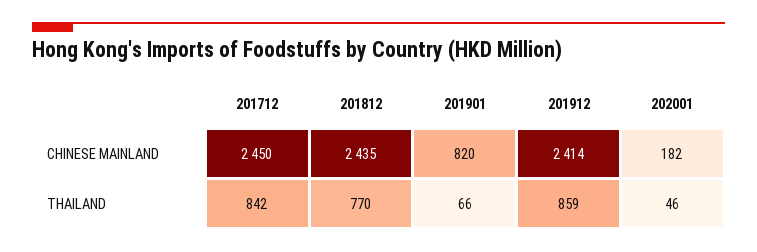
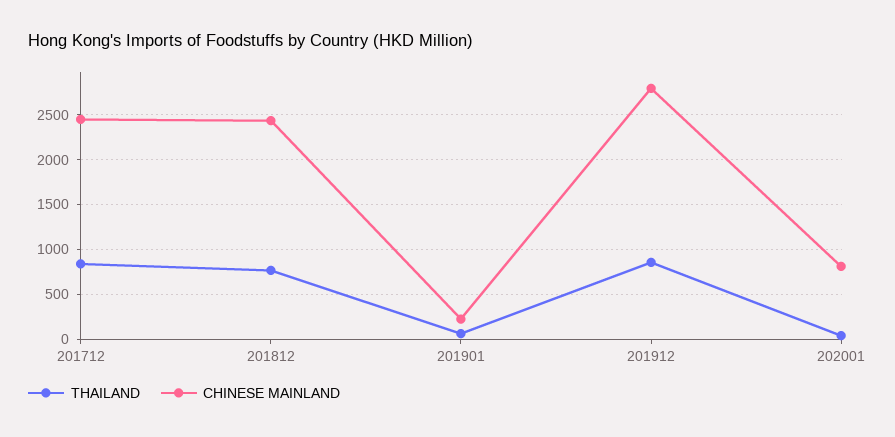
CHINESE MAINLAND, 201901: 820 -> 200
CHINESE MAINLAND, 201912: 2414 -> 2800
CHINESE MAINLAND, 202001: 182 -> 800

